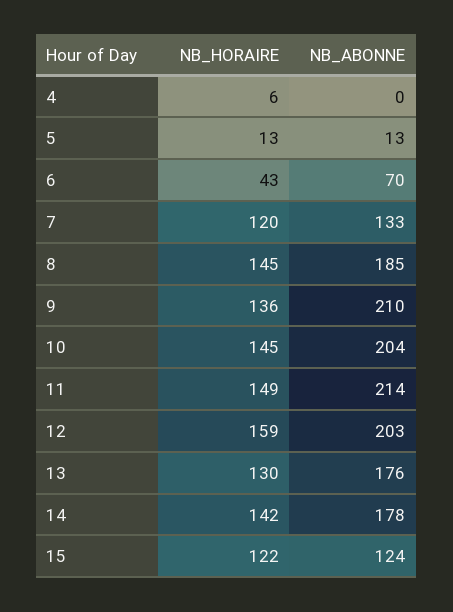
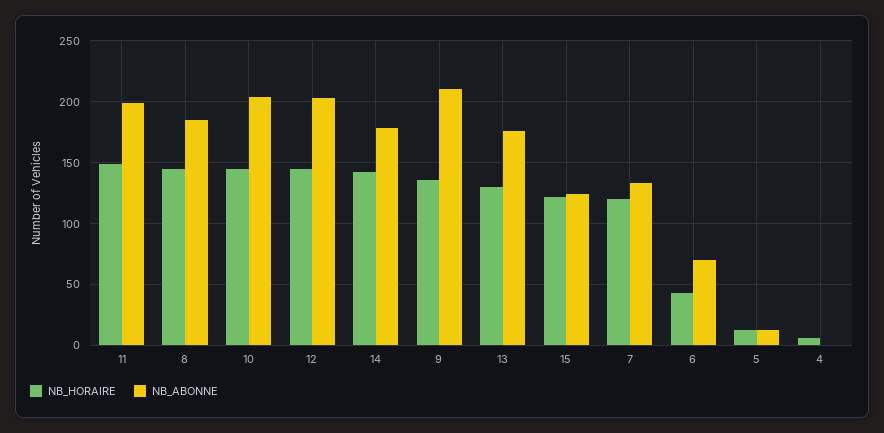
NB_ABONNE, 11: 214 -> 200
NB_HORAIRE, 12: 159 -> 145

